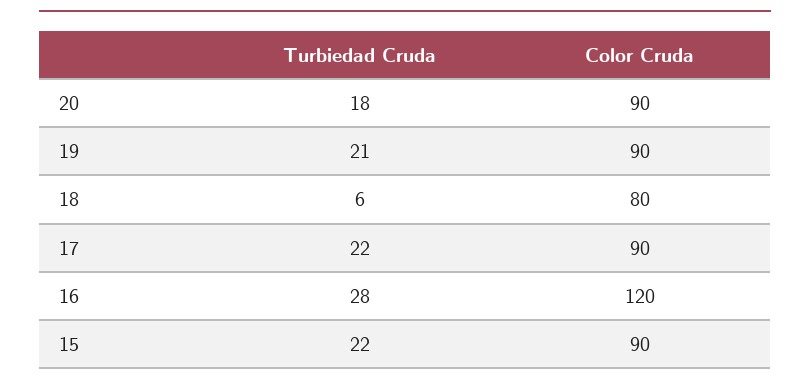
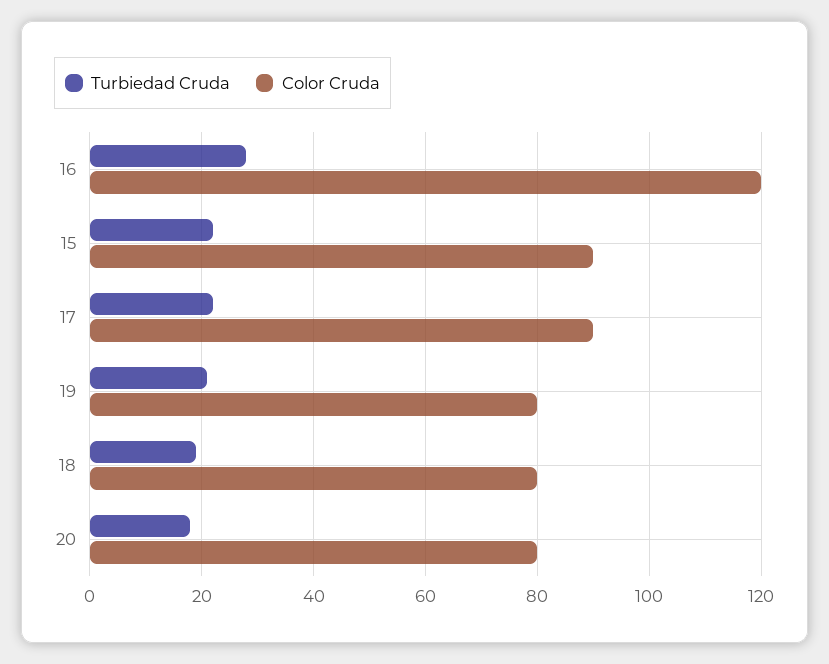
Color Cruda, 20: 90 -> 80
Color Cruda, 19: 90 -> 80
Turbiedad Cruda, 18: 6 -> 20

